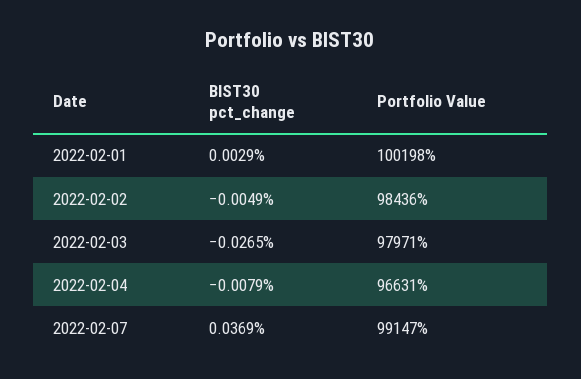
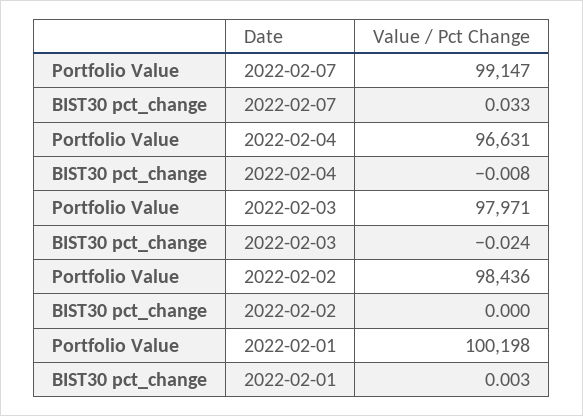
BIST30 pct_change, 2022-02-02: -0.0049 -> 0
BIST30 pct_change, 2022-02-03: -0.0265 -> -0.024
BIST30 pct_change, 2022-02-07: 0.0369 -> 0.033

